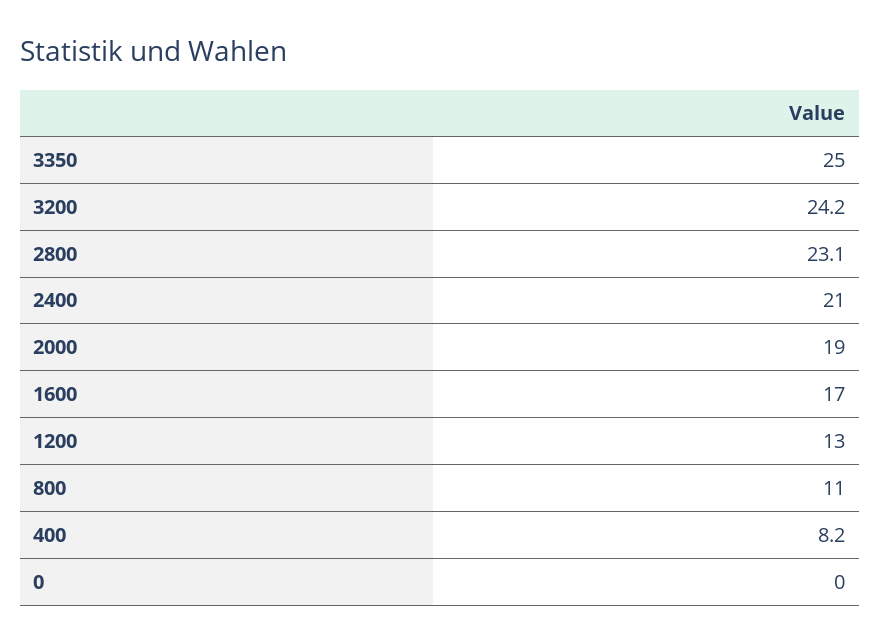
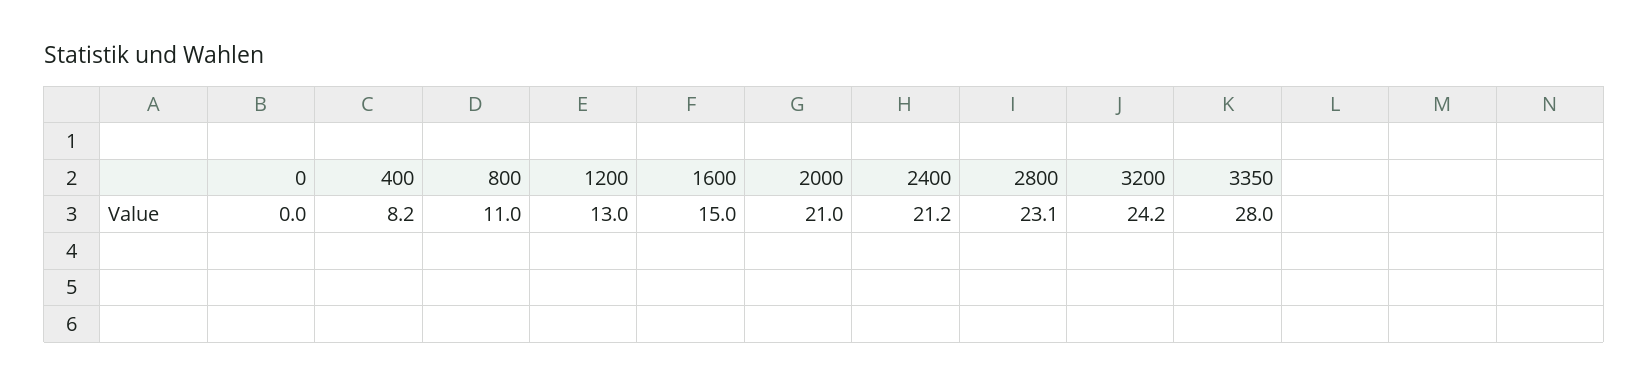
3350: 25 -> 28
2400: 21 -> 21.2
2000: 19 -> 21
1600: 17 -> 15

